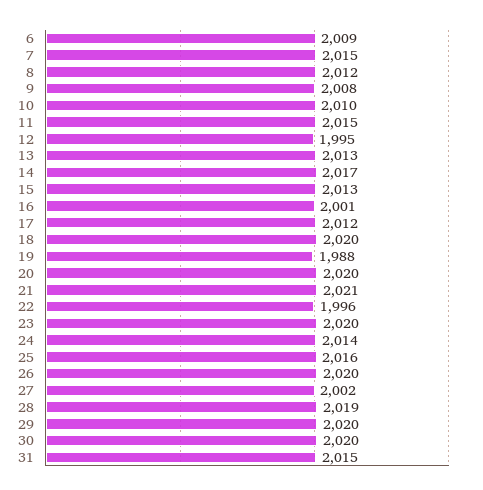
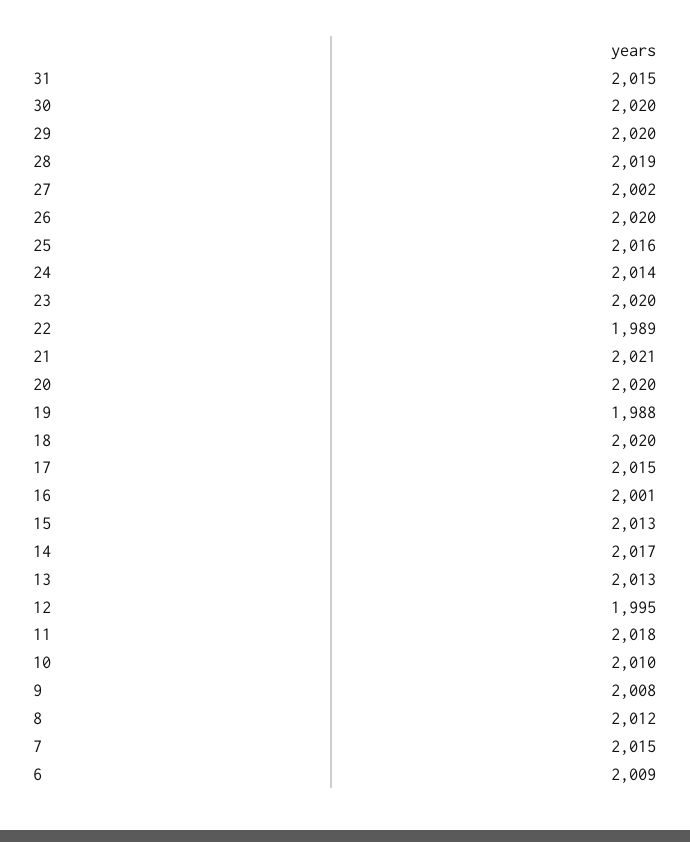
11: 2015 -> 2018
17: 2012 -> 2015
22: 1996 -> 1989

